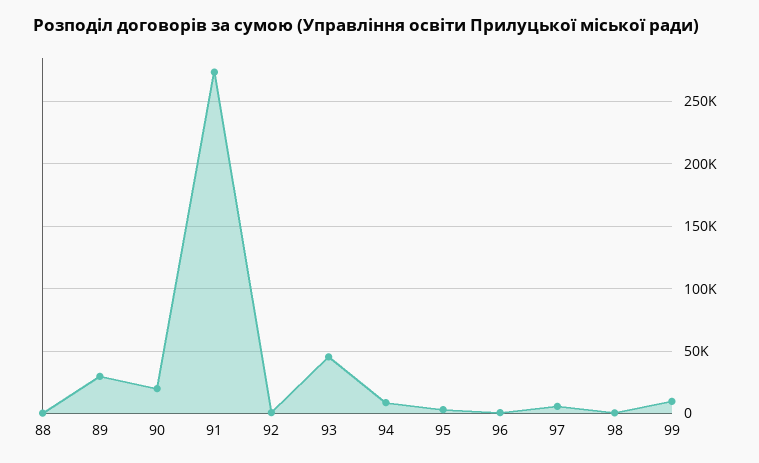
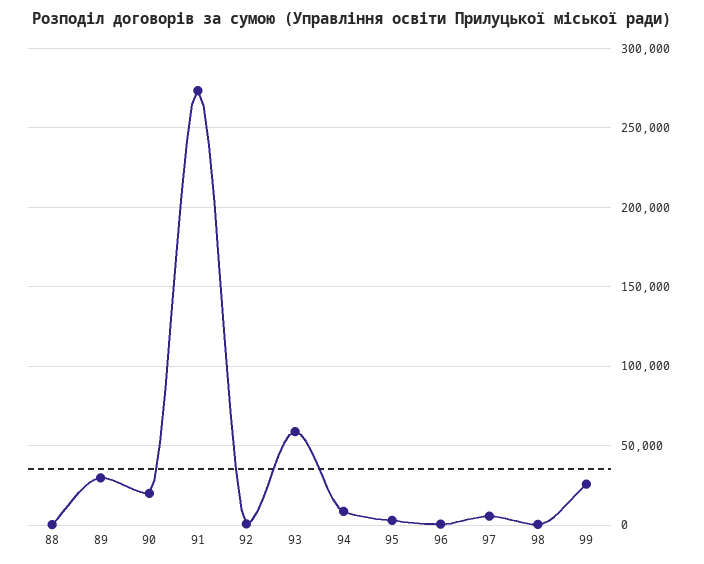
93: 45000 -> 60000
99: 10000 -> 25000

